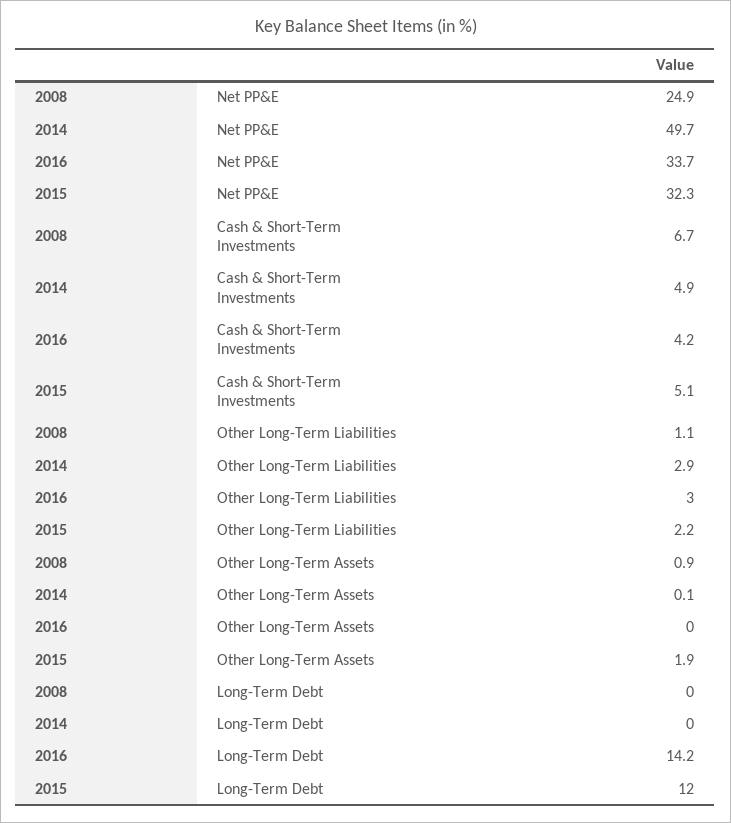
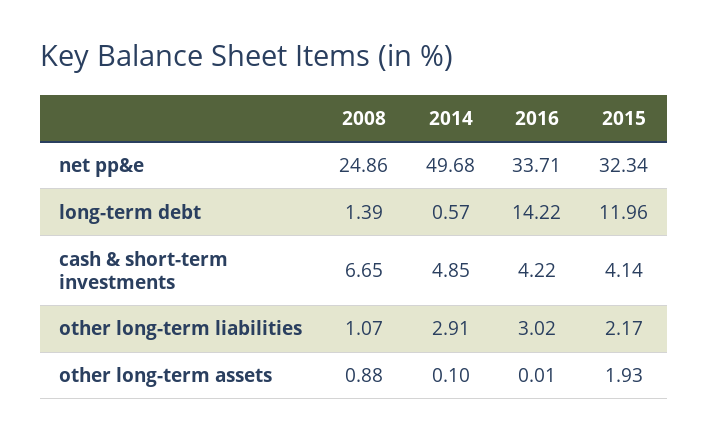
2015, Cash & Short-Term Investments: 5.1 -> 4.14
2008, Long-Term Debt: 0 -> 1.39
2014, Long-Term Debt: 0 -> 0.57

